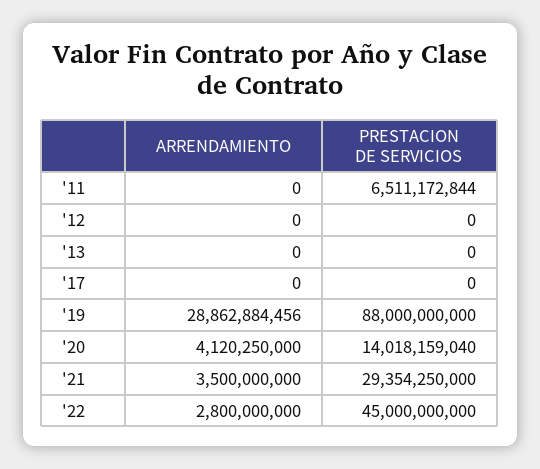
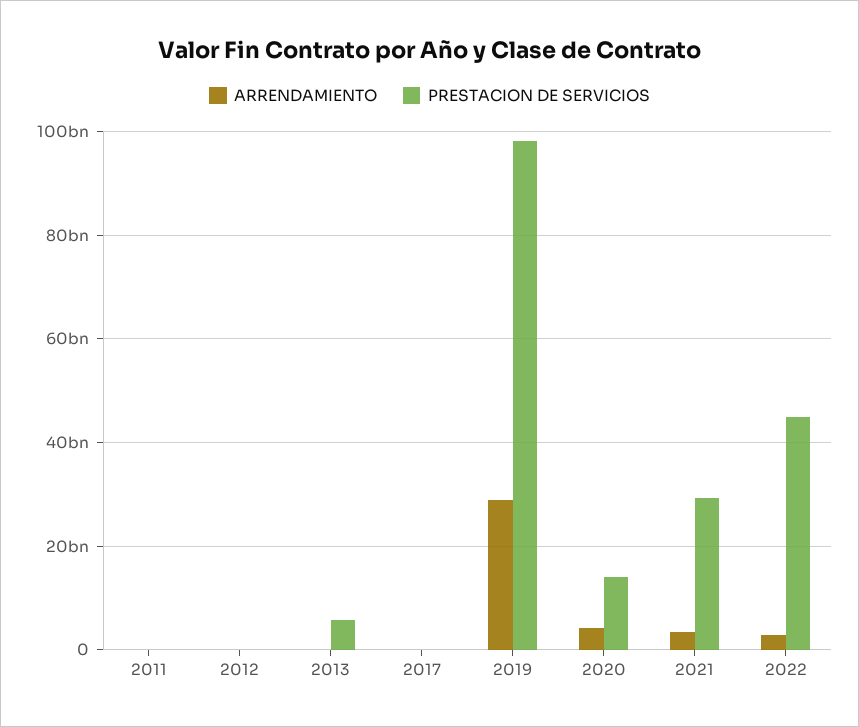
PRESTACION DE SERVICIOS, '11: 6511172844 -> 0
PRESTACION DE SERVICIOS, '13: 0 -> 6000000000
PRESTACION DE SERVICIOS, '19: 88000000000 -> 98000000000

